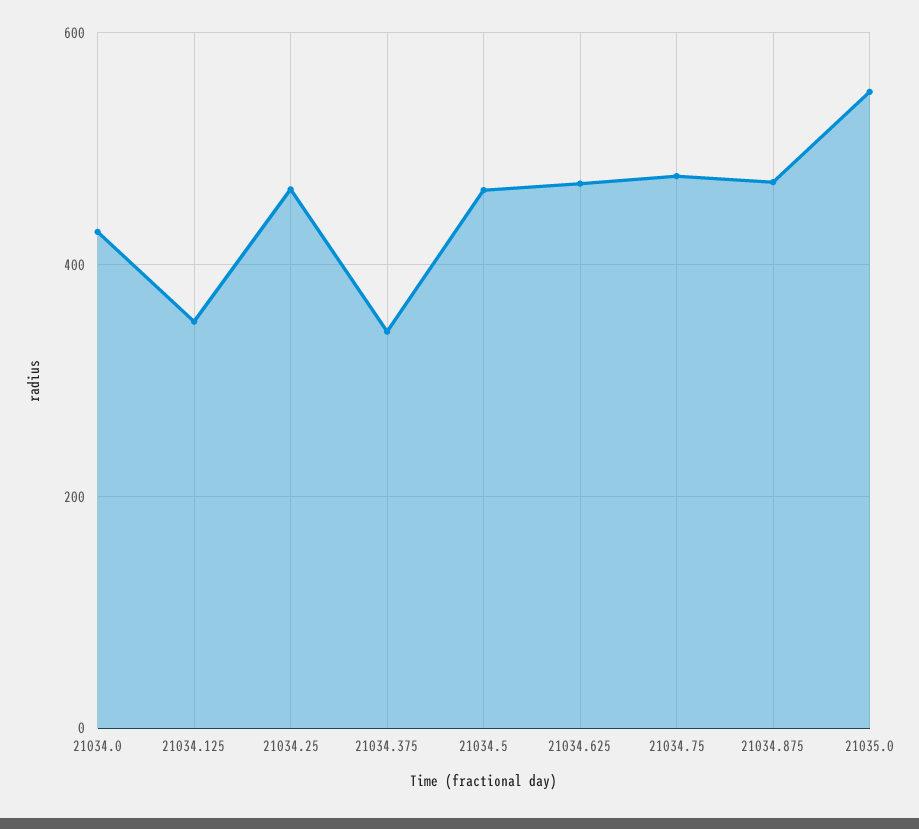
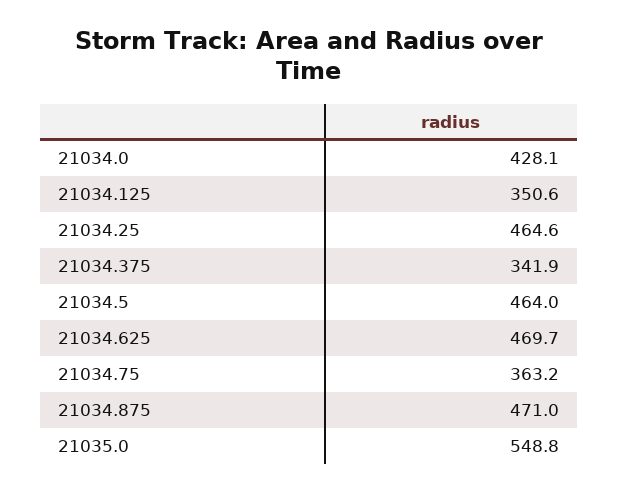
21034.75: 480 -> 363.2

